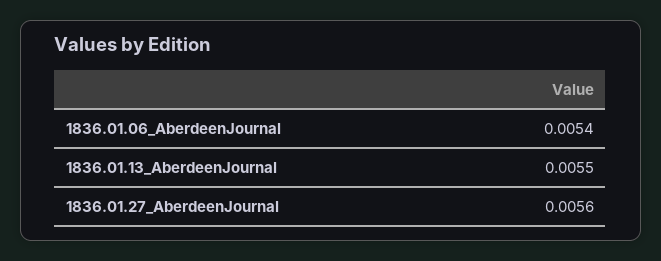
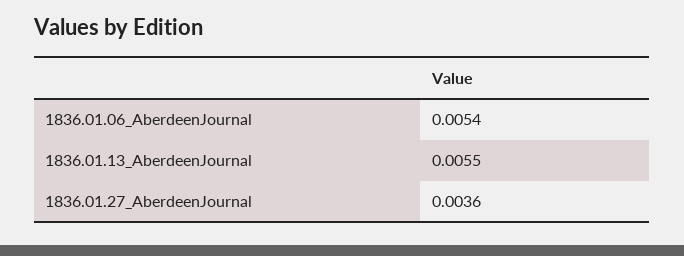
1836.01.27_AberdeenJournal: 0.0056 -> 0.0036

